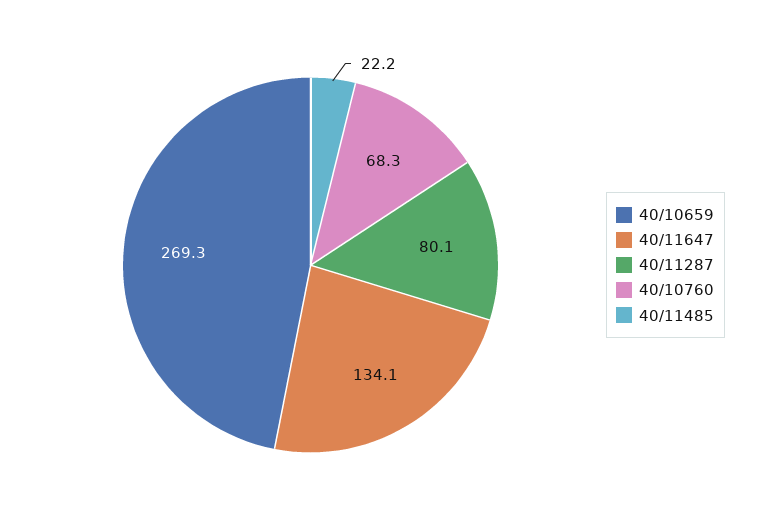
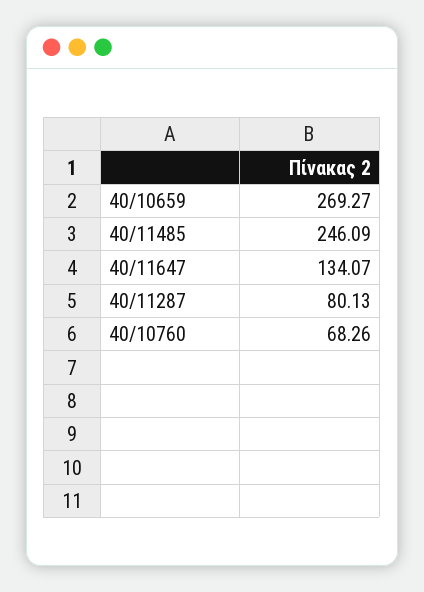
40/11485: 22.2 -> 246.09

